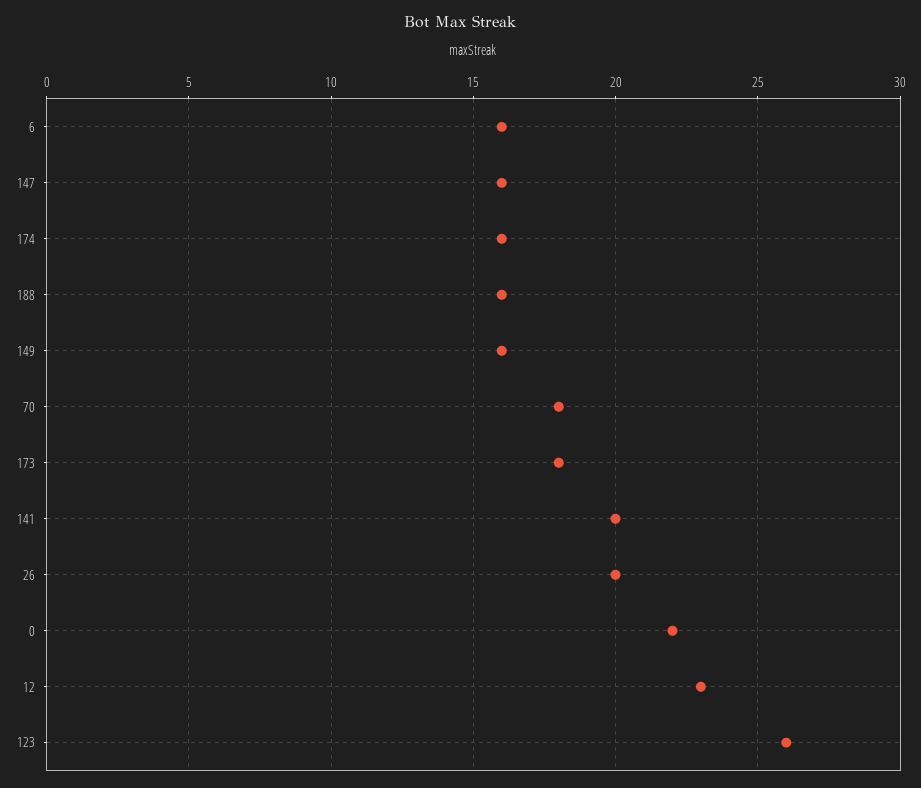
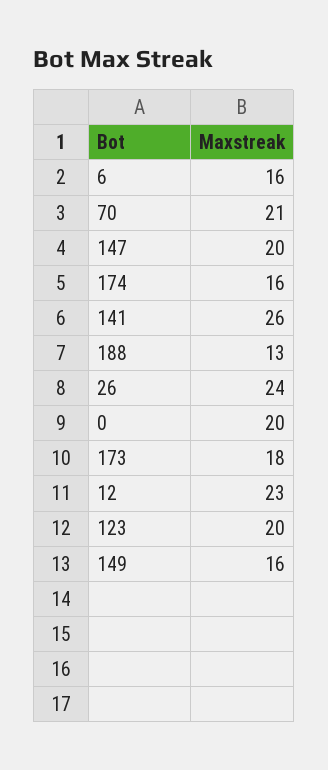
147: 16 -> 20
188: 16 -> 13
70: 18 -> 21
141: 20 -> 26
26: 20 -> 24
0: 22 -> 20
123: 26 -> 20

